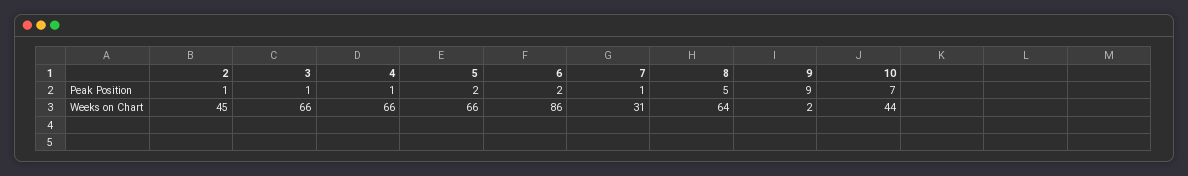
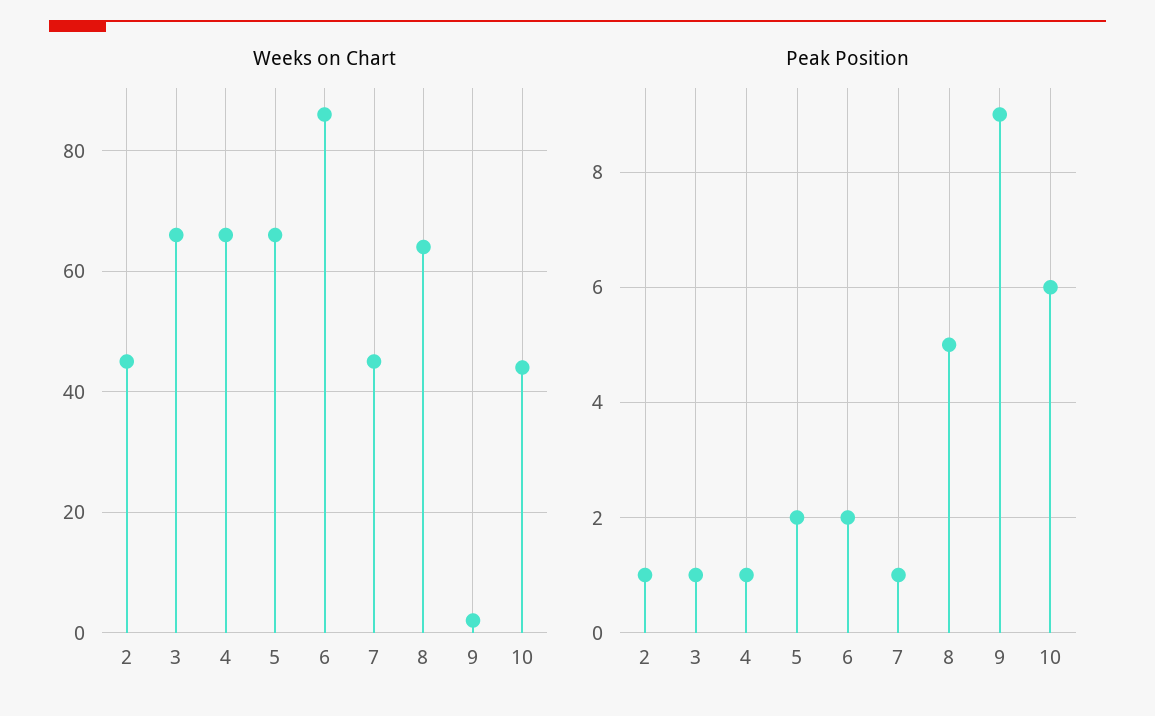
Peak Position, 10: 7 -> 6
Weeks on Chart, 7: 31 -> 45

